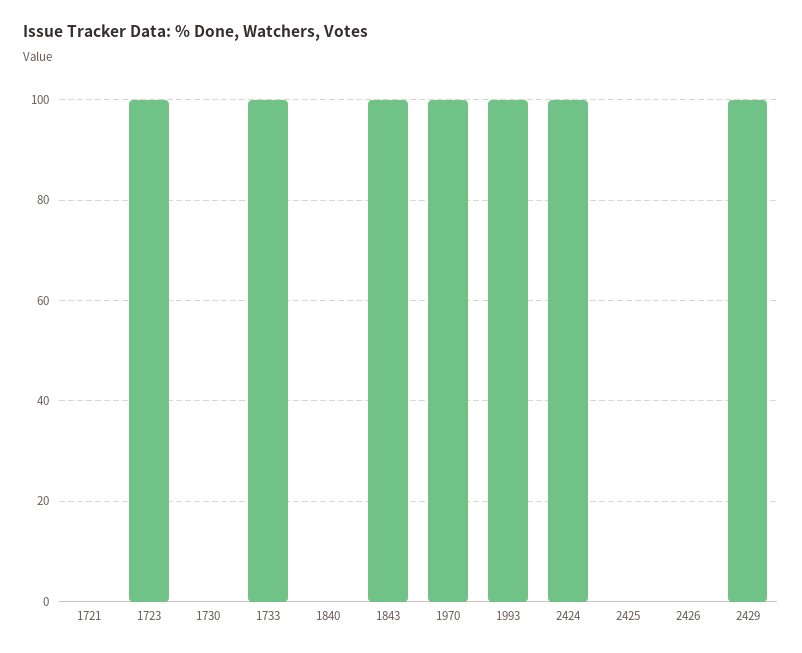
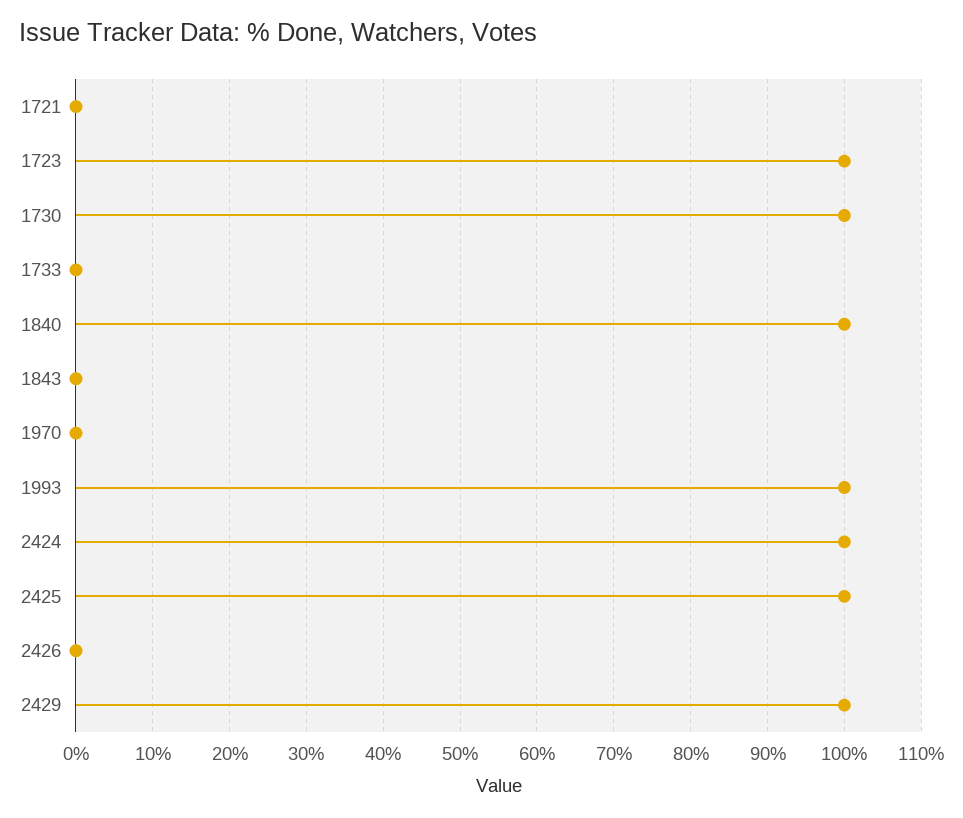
1730: 0 -> 100
1733: 100 -> 0
1840: 0 -> 100
1843: 100 -> 0
1970: 100 -> 0
2425: 0 -> 100

